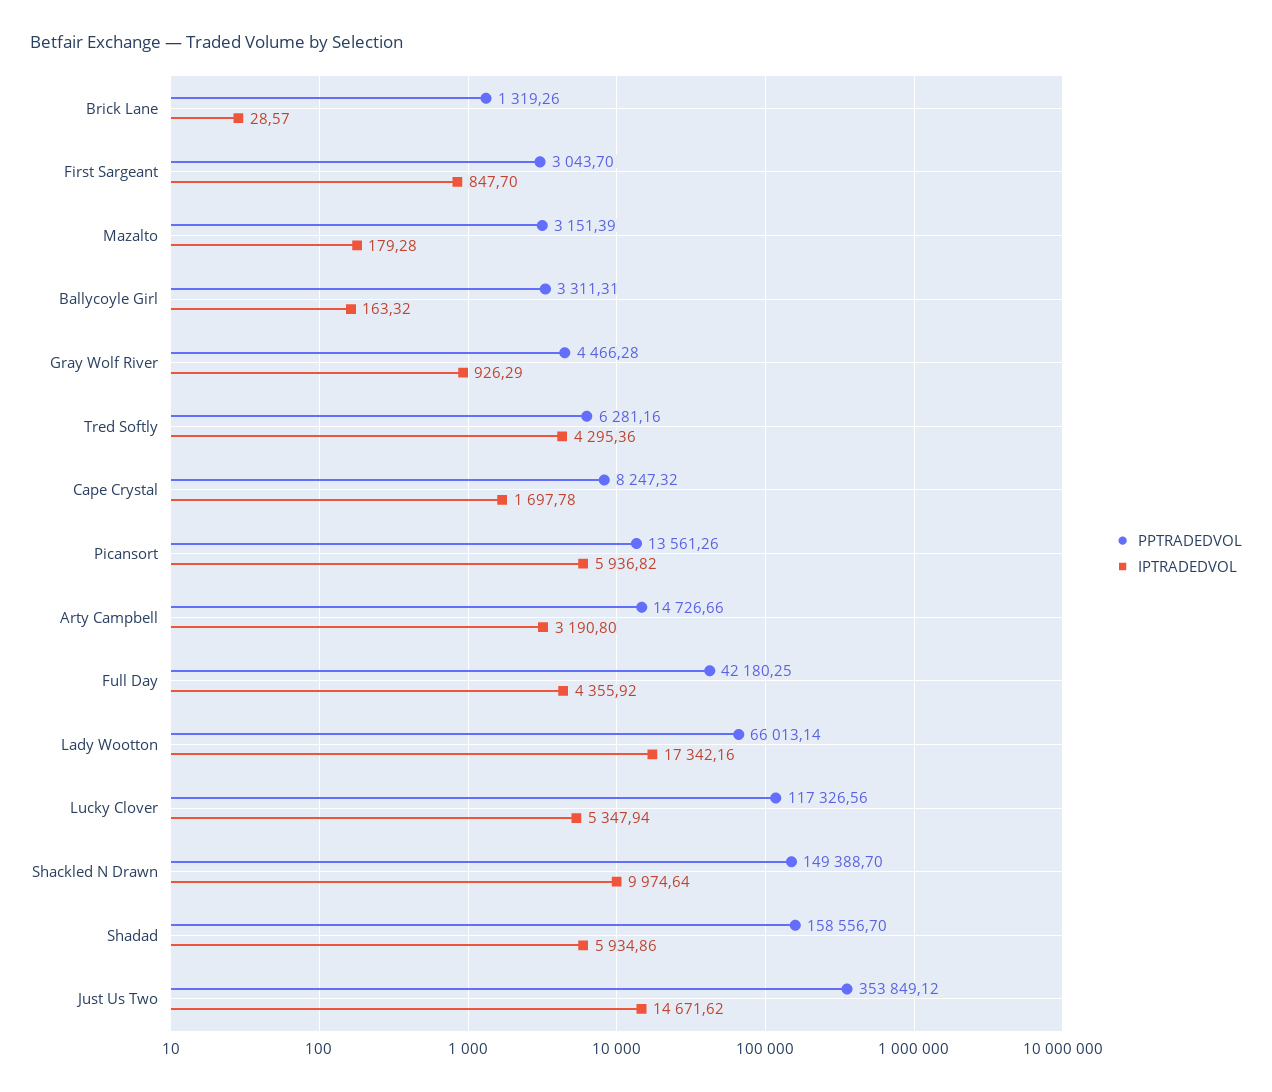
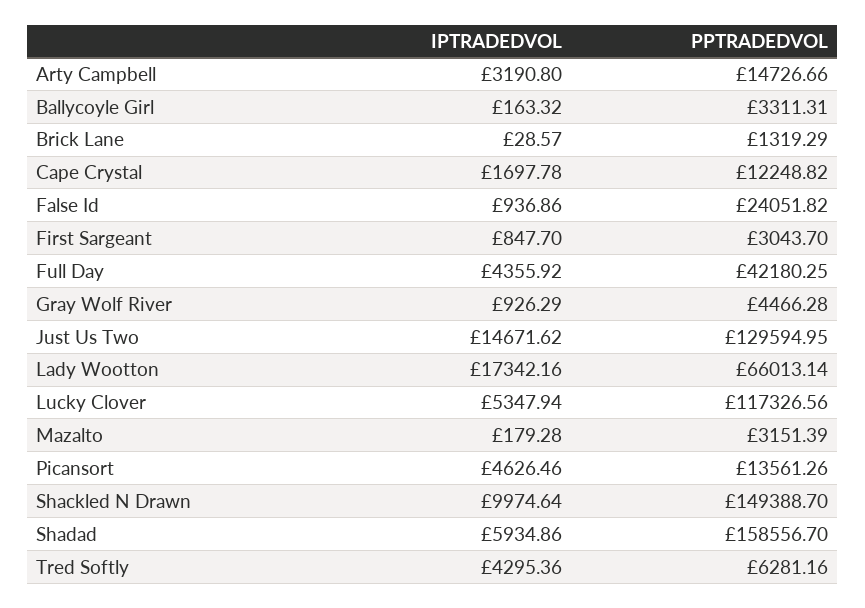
PPTRADEDVOL, Brick Lane: 1319.26 -> 1319.29
PPTRADEDVOL, Cape Crystal: 8247.32 -> 12248.82
IPTRADEDVOL, Picansort: 5936.82 -> 4626.46
PPTRADEDVOL, Just Us Two: 353849.12 -> 129594.95
IPTRADEDVOL, False Id: none -> 936.86
PPTRADEDVOL, False Id: none -> 24051.82

